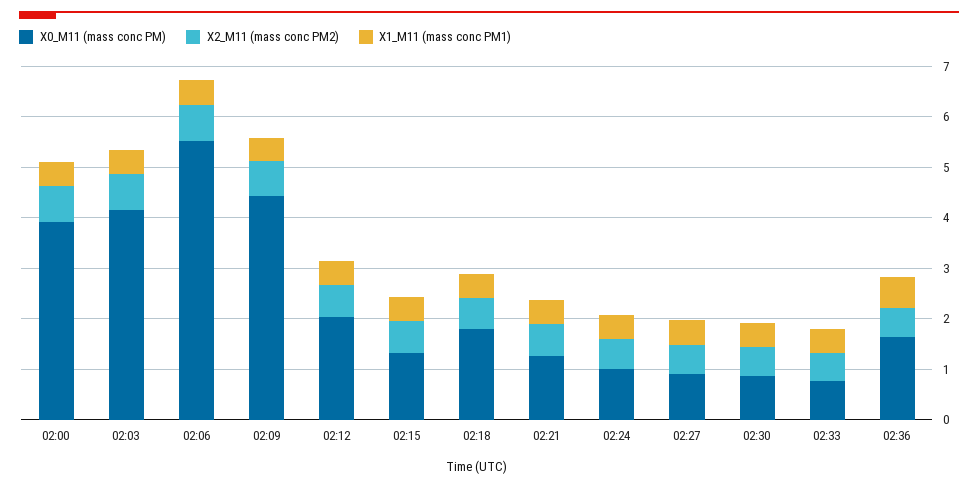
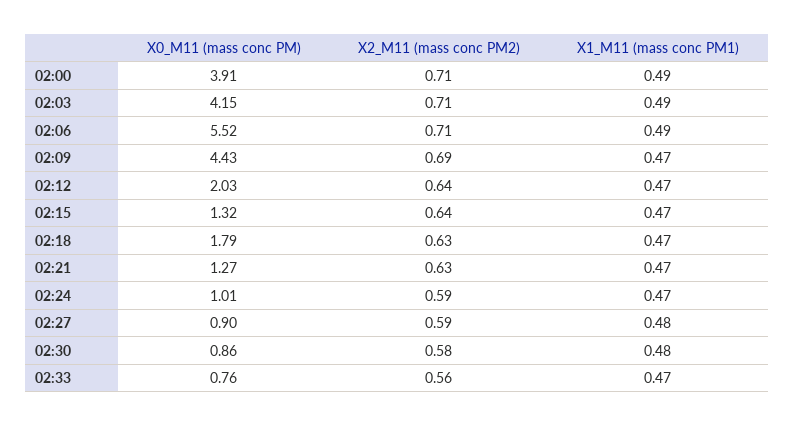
X0_M11 (mass conc PM), 02:36: 1.6 -> none
X2_M11 (mass conc PM2), 02:36: 0.6 -> none
X1_M11 (mass conc PM1), 02:36: 0.6 -> none

